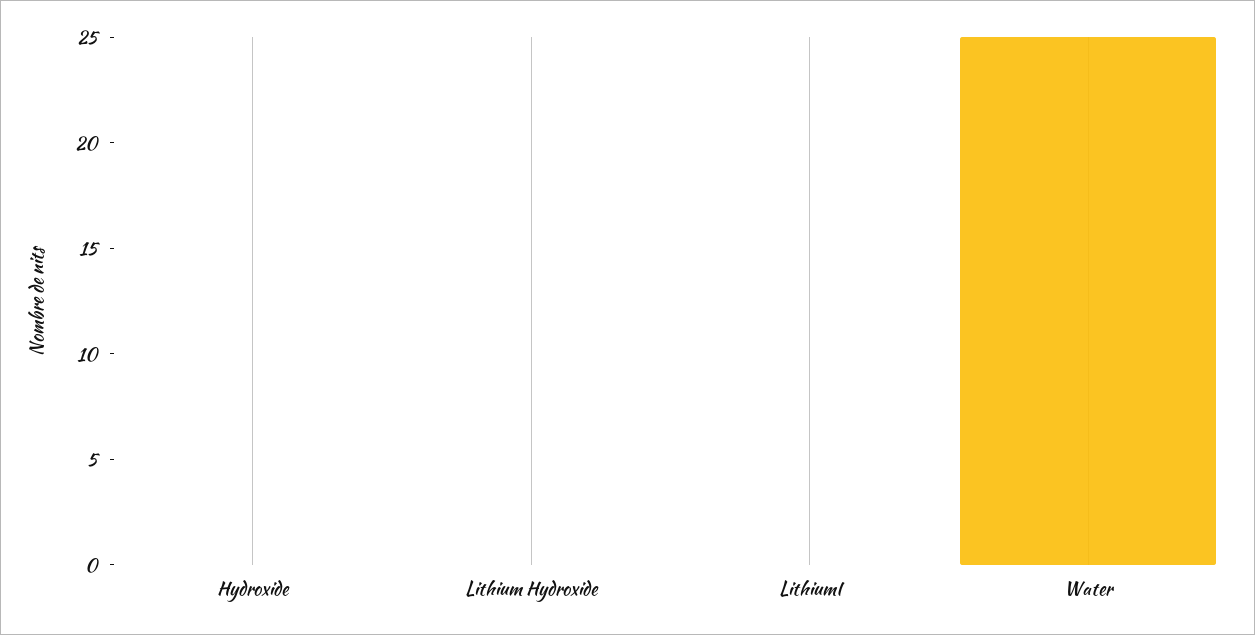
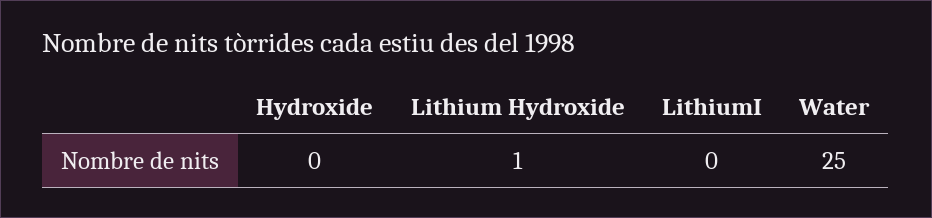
Lithium Hydroxide: 0 -> 1

